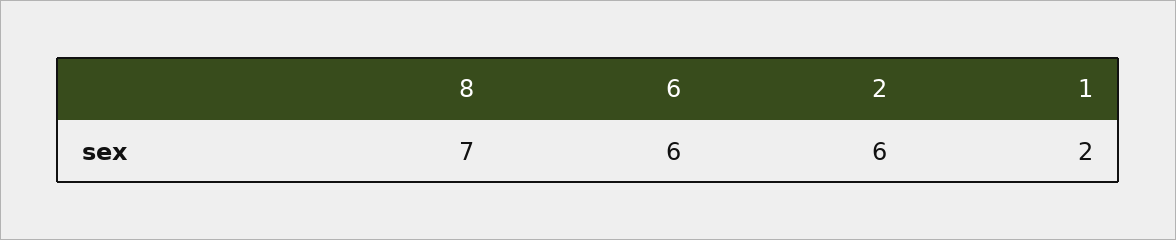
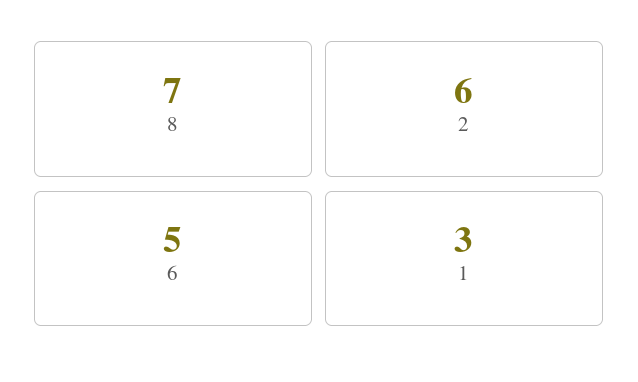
6: 6 -> 5
1: 2 -> 3

